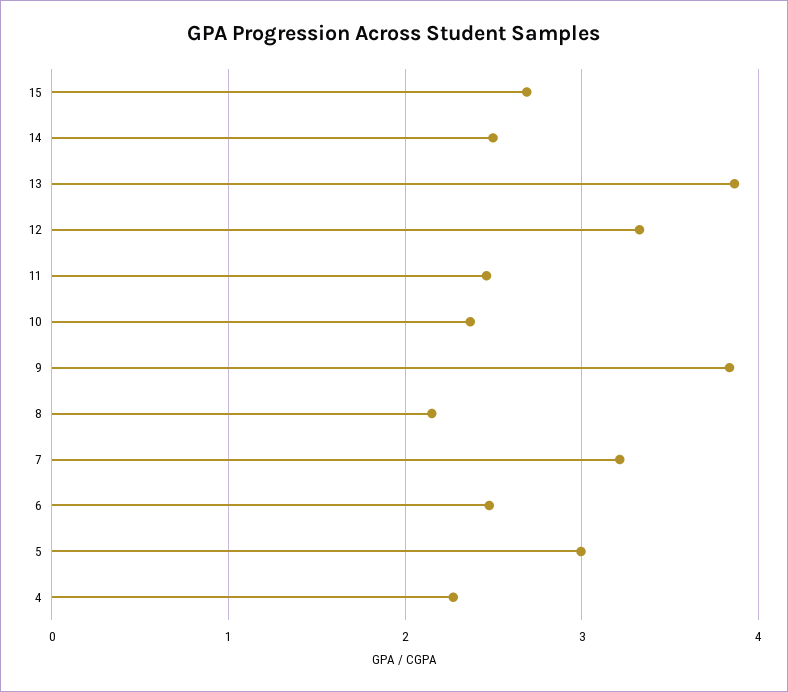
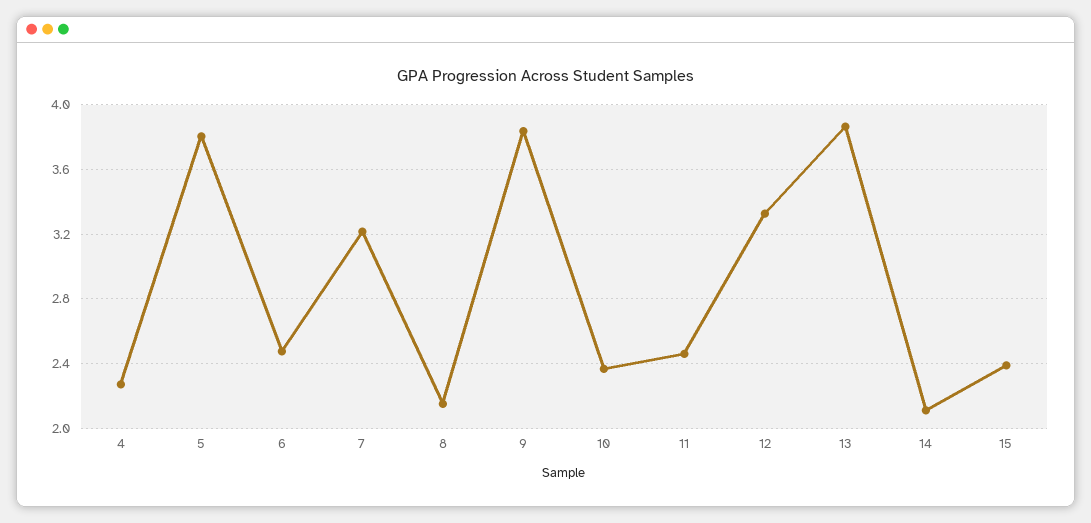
15: 2.7 -> 2.4
14: 2.5 -> 2.1
5: 3 -> 3.8

